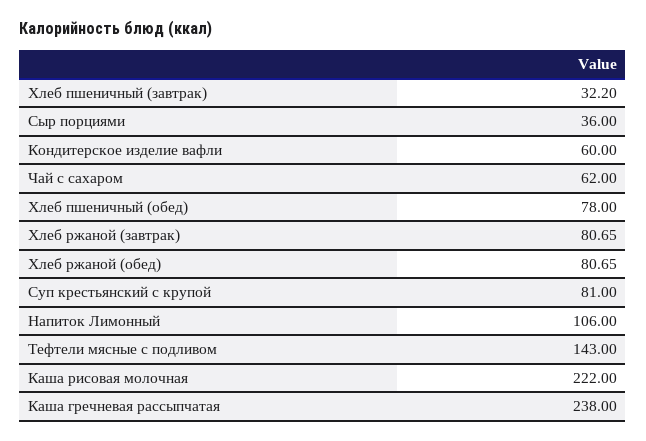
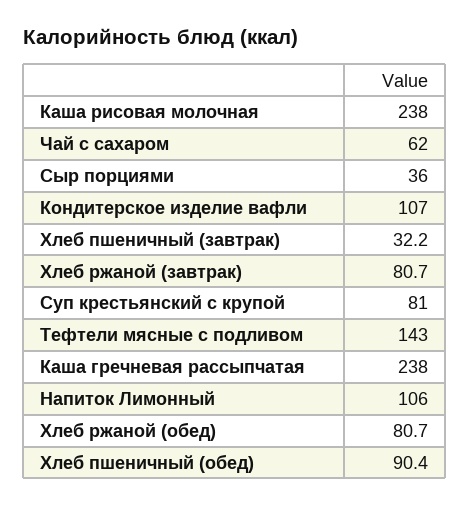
Кондитерское изделие вафли: 60 -> 107
Хлеб пшеничный (обед): 78 -> 90.4
Каша рисовая молочная: 222 -> 238

